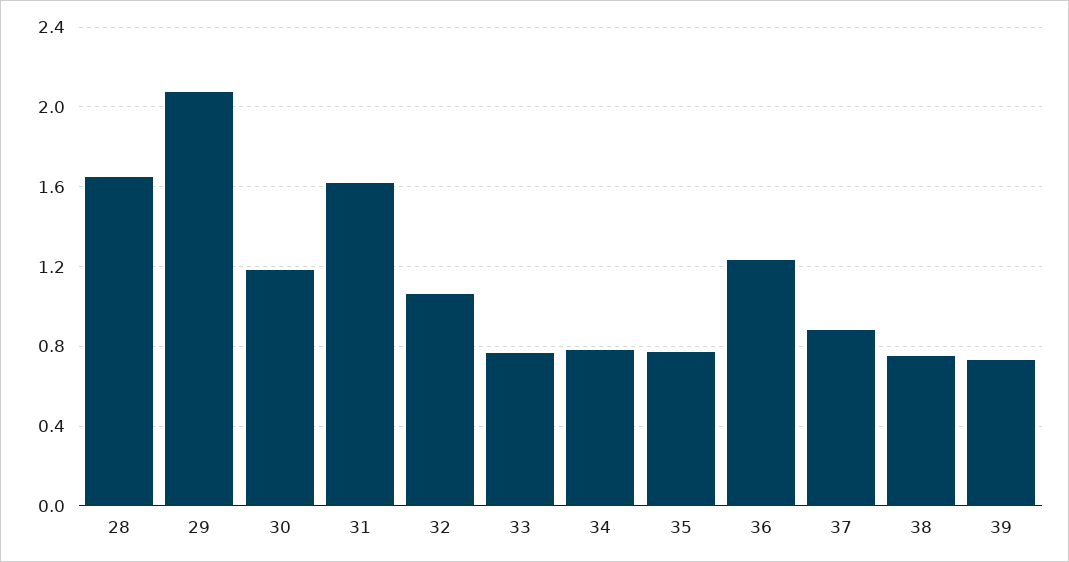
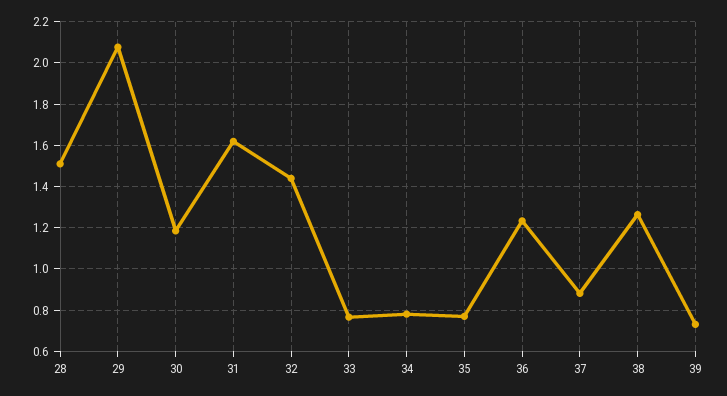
28: 1.65 -> 1.5
32: 1.05 -> 1.45
38: 0.75 -> 1.25

